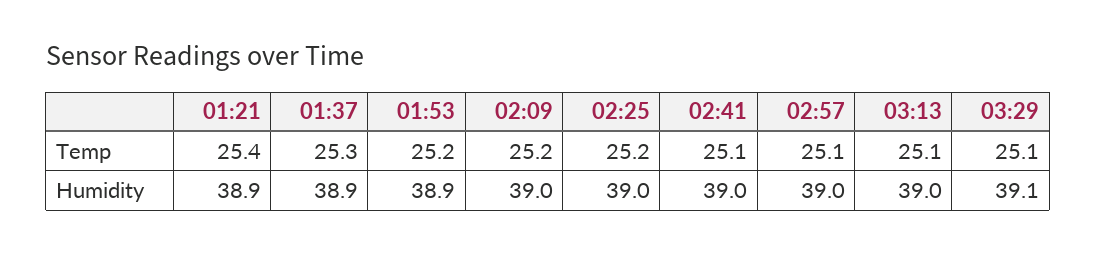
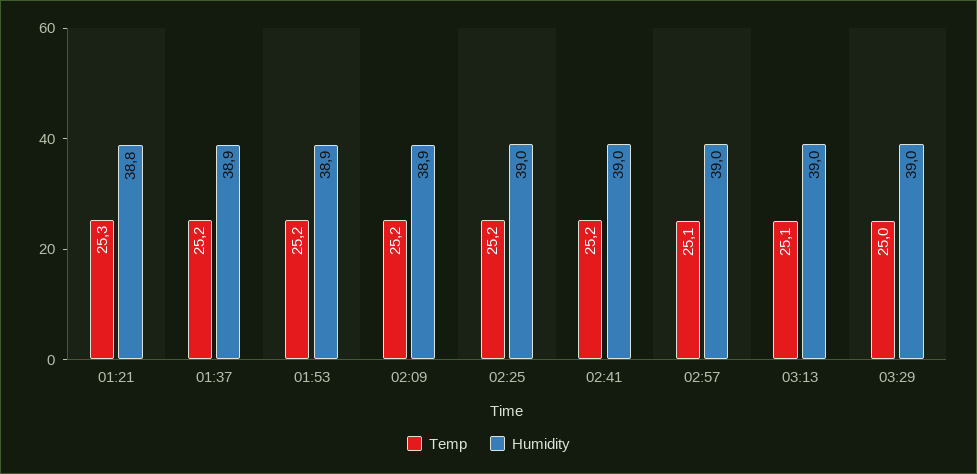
Temp, 01:21: 25.4 -> 25.3
Temp, 01:37: 25.3 -> 25.2
Temp, 02:41: 25.1 -> 25.2
Temp, 03:29: 25.1 -> 25
Humidity, 01:21: 38.9 -> 38.8
Humidity, 02:09: 39 -> 38.9
Humidity, 03:29: 39.1 -> 39

